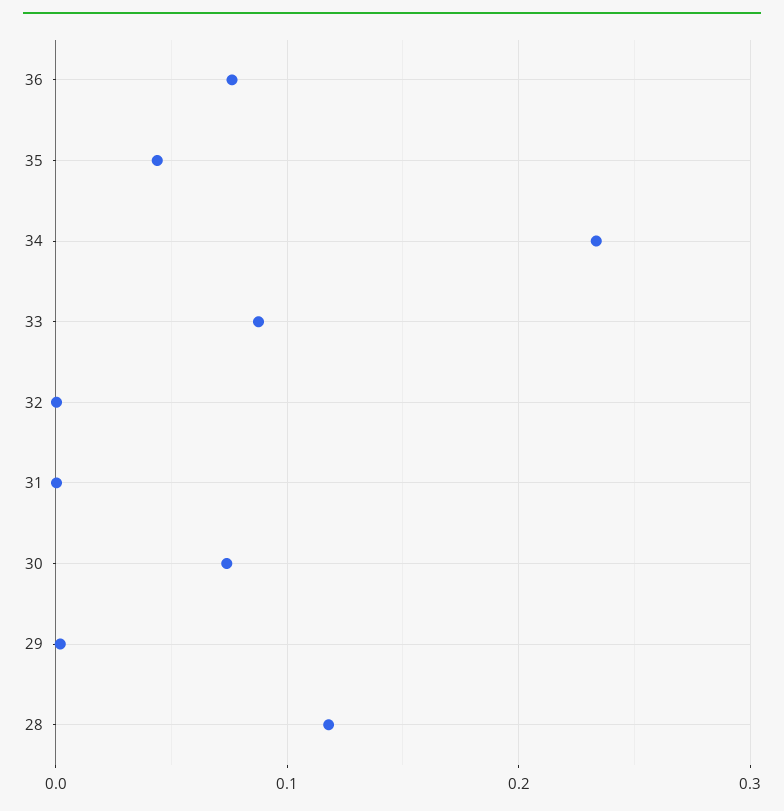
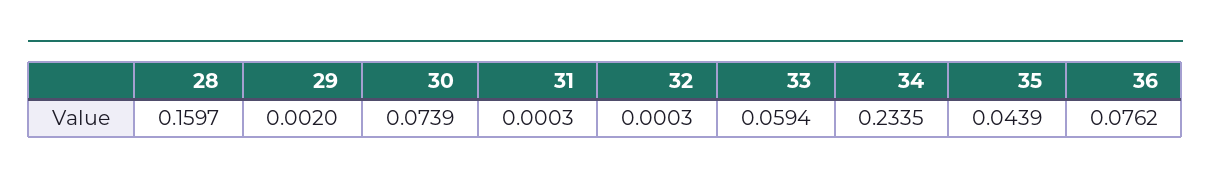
33: 0.09 -> 0.0594
28: 0.12 -> 0.1597

